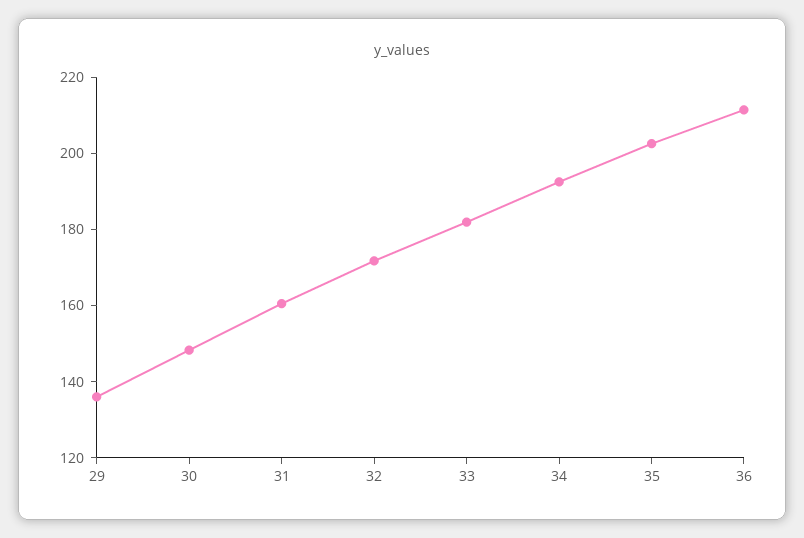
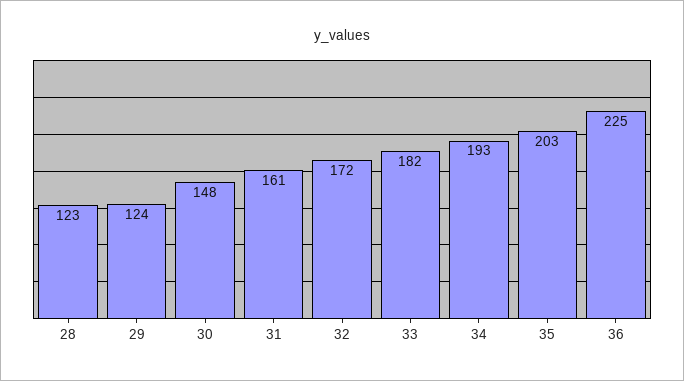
29: 135 -> 124
36: 210 -> 225
28: none -> 123

